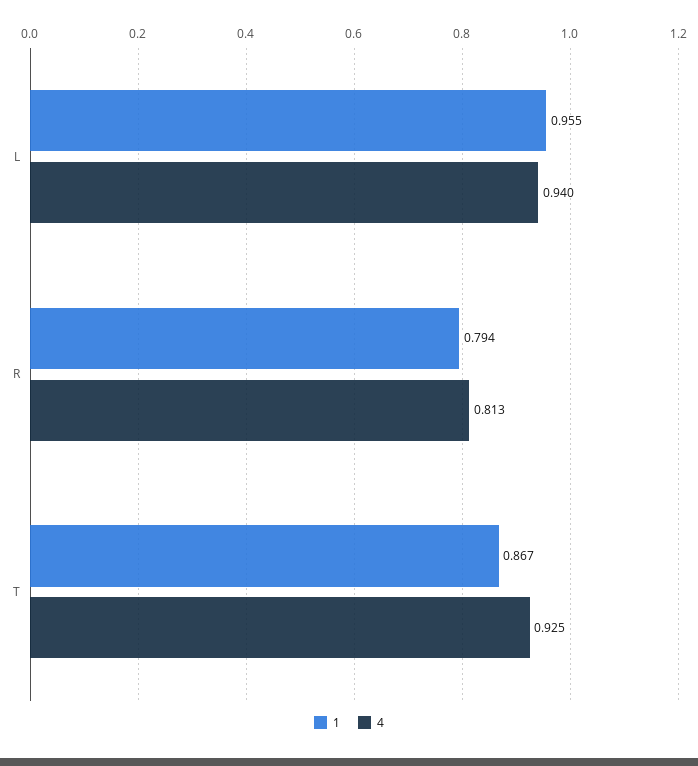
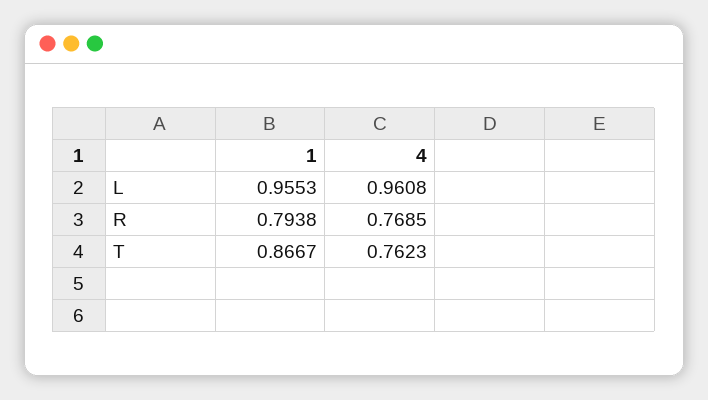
4, L: 0.94 -> 0.9608
4, R: 0.813 -> 0.7685
4, T: 0.925 -> 0.7623

